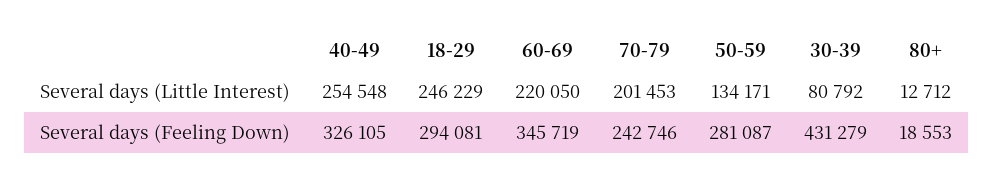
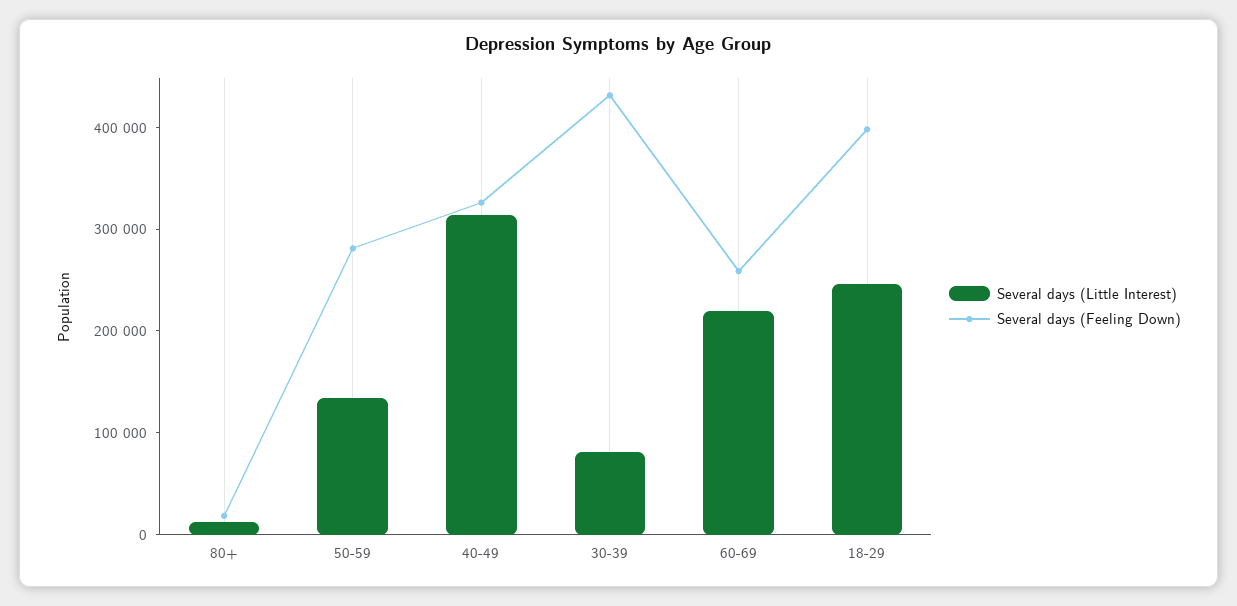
Several days (Little Interest), 40-49: 254548 -> 320000
Several days (Little Interest), 70-79: 201453 -> none
Several days (Feeling Down), 18-29: 294081 -> 400000
Several days (Feeling Down), 60-69: 345719 -> 260000
Several days (Feeling Down), 70-79: 242746 -> none

